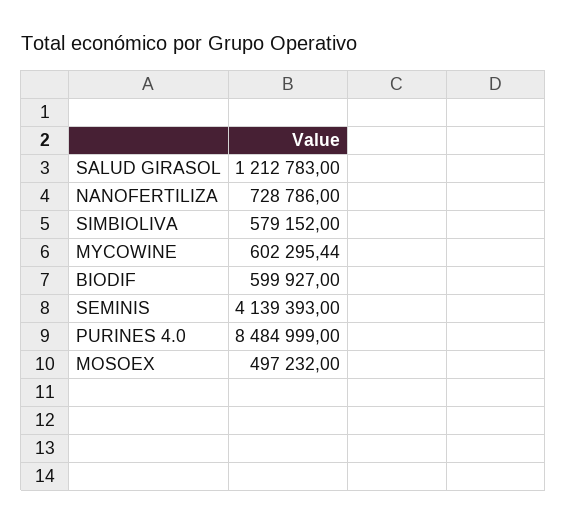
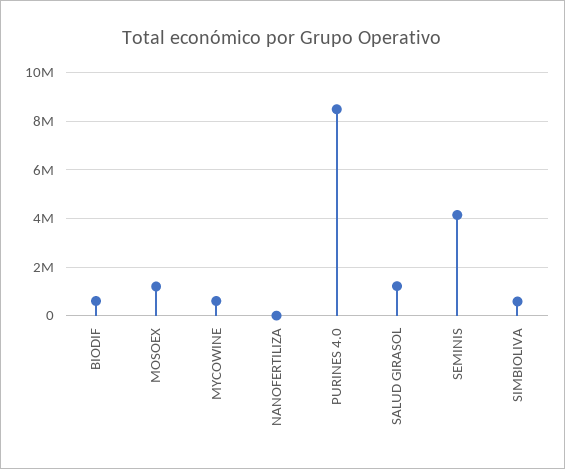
NANOFERTILIZA: 728786 -> 0
MOSOEX: 497232 -> 1250000

